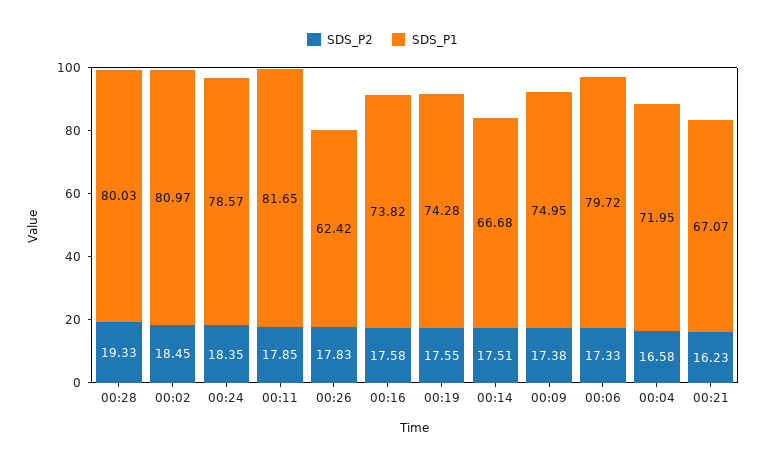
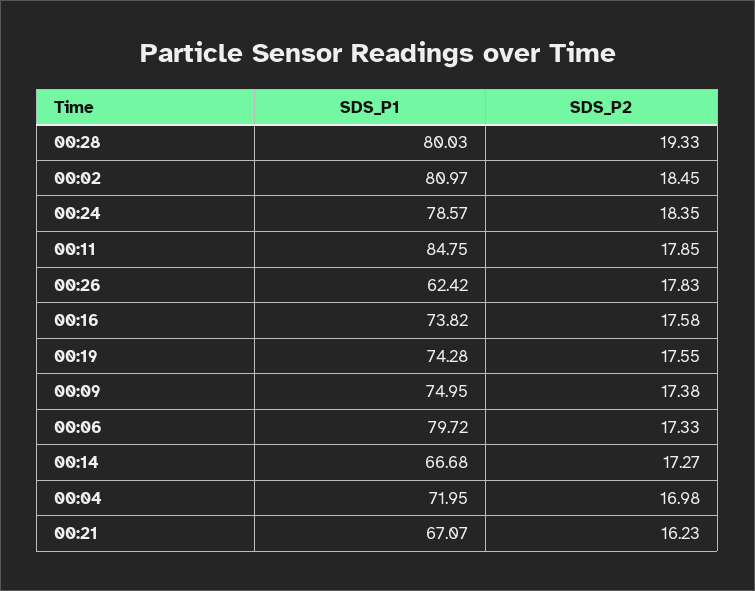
SDS_P1, 00:11: 81.65 -> 84.75
SDS_P2, 00:14: 17.51 -> 17.27
SDS_P2, 00:04: 16.58 -> 16.98

